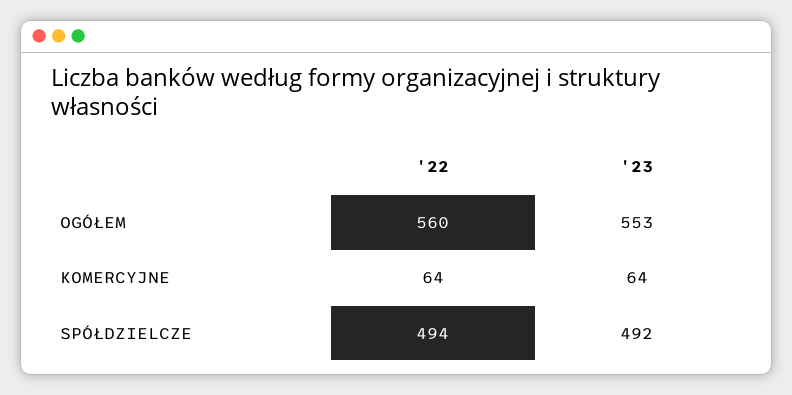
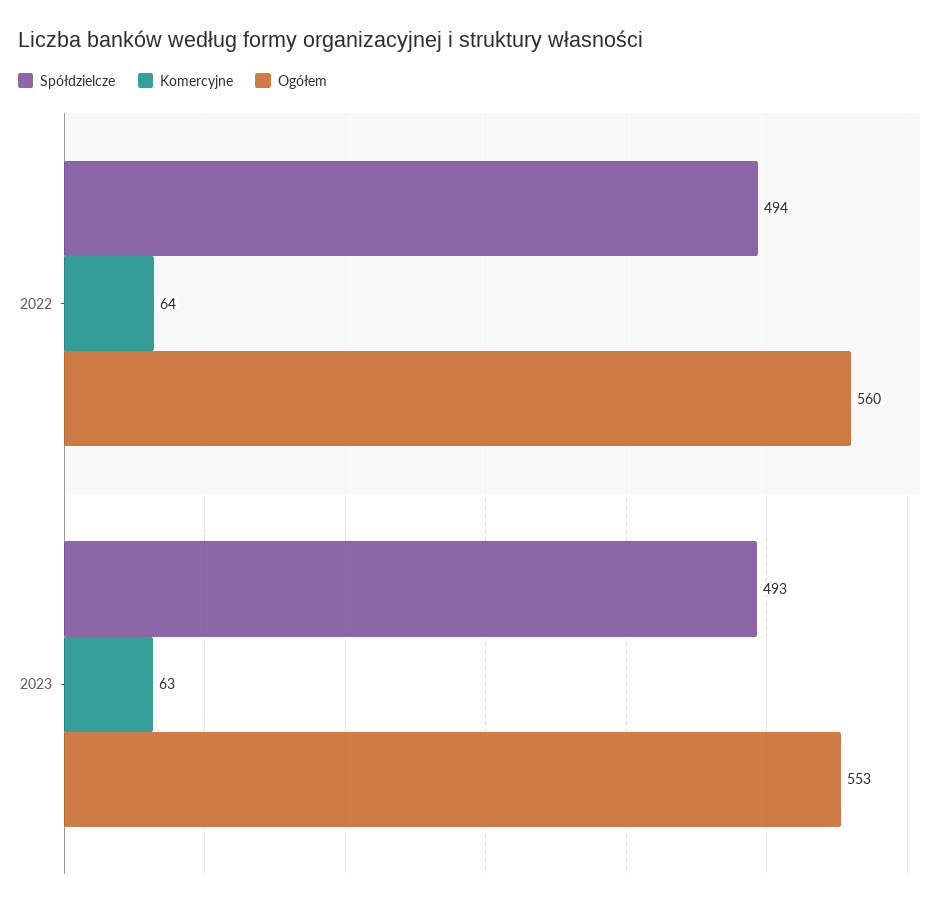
KOMERCYJNE, '23: 64 -> 63
SPÓŁDZIELCZE, '23: 492 -> 493

